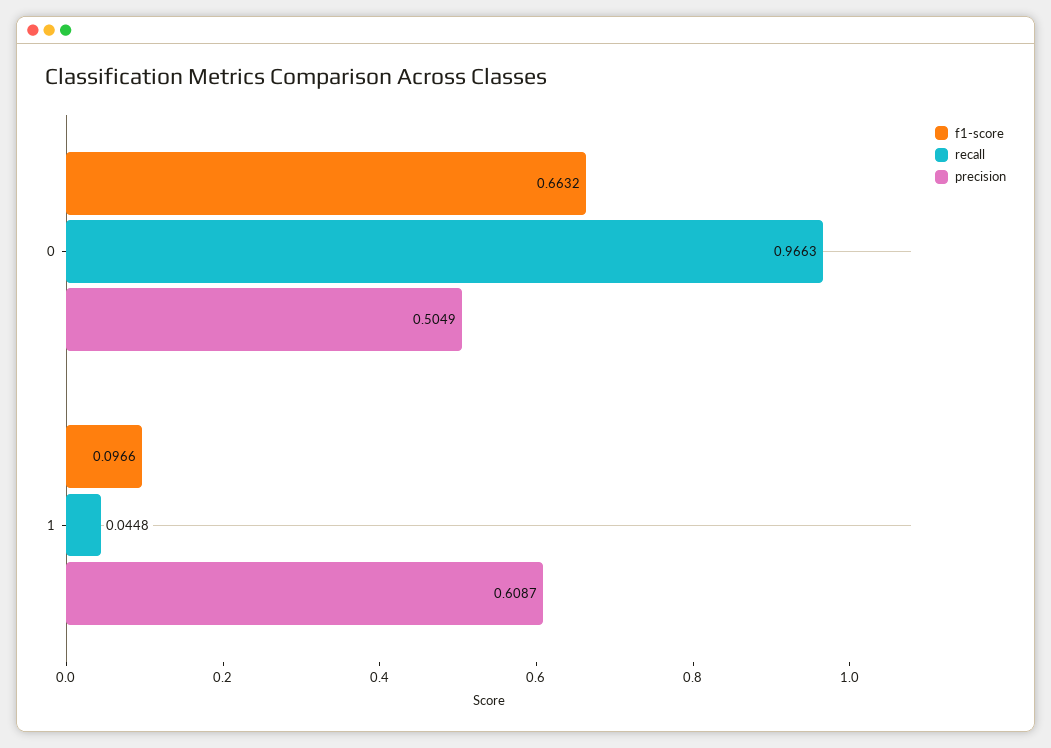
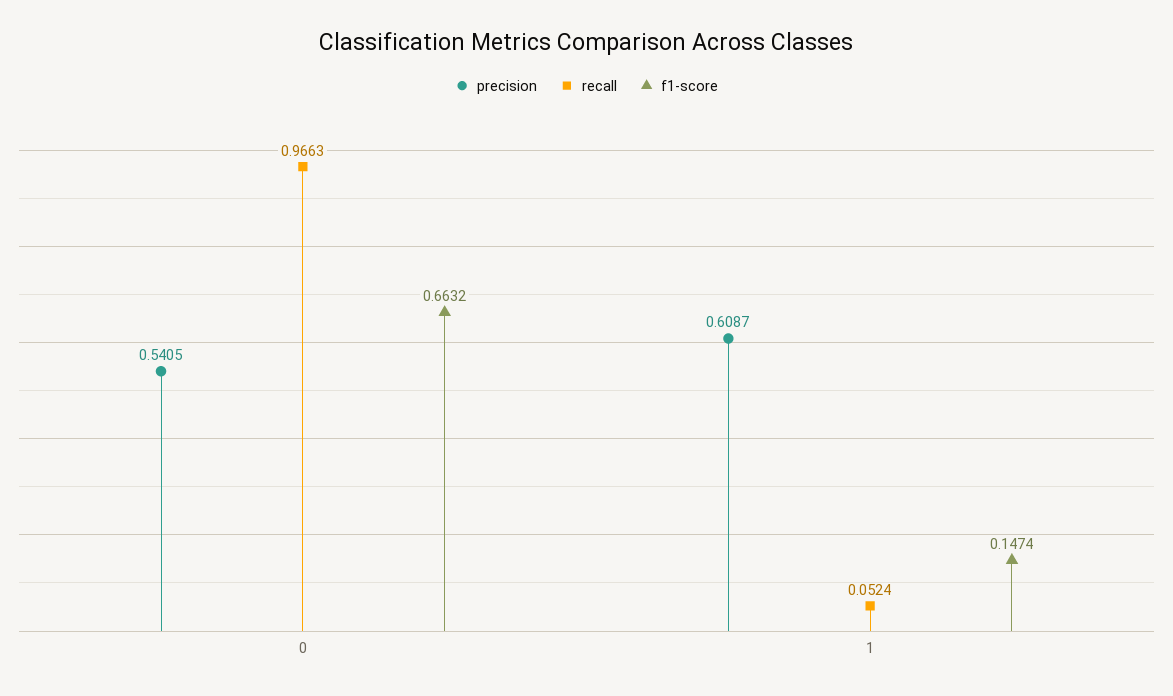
precision, 0: 0.5049 -> 0.5405
f1-score, 1: 0.0966 -> 0.1474
recall, 1: 0.0448 -> 0.0524

